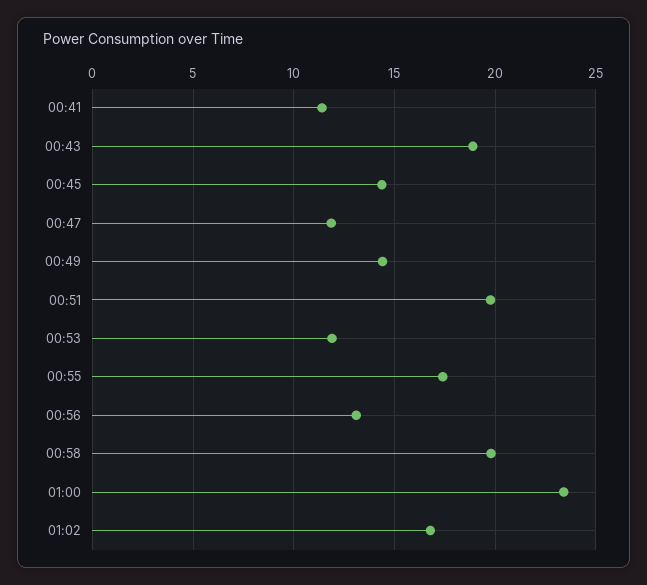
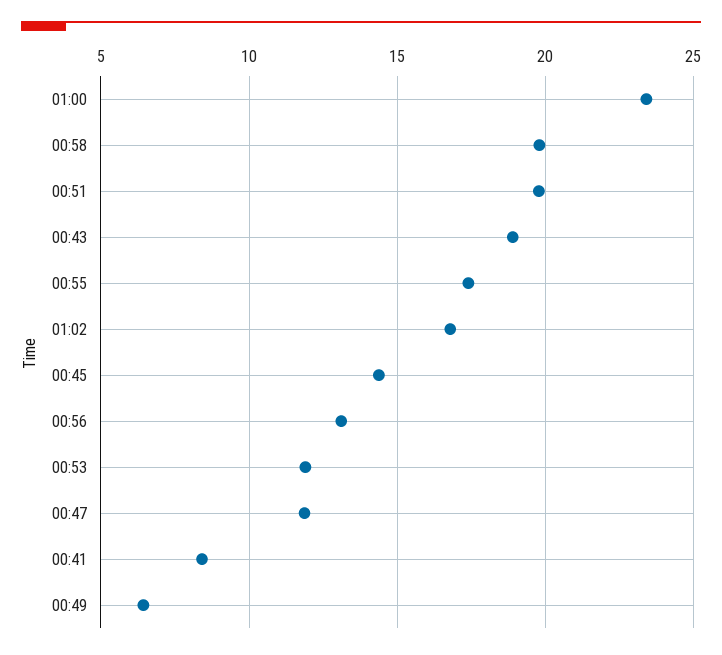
00:41: 11.5 -> 8.5
00:49: 14.5 -> 6.5

